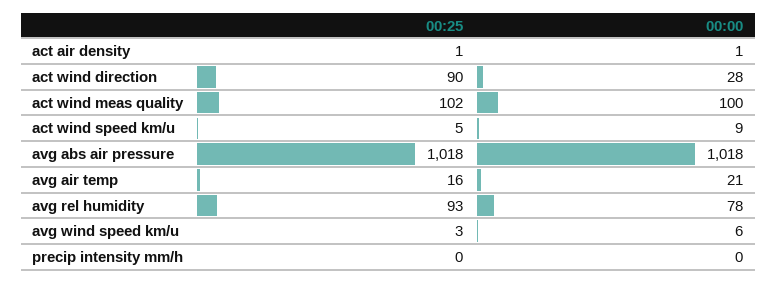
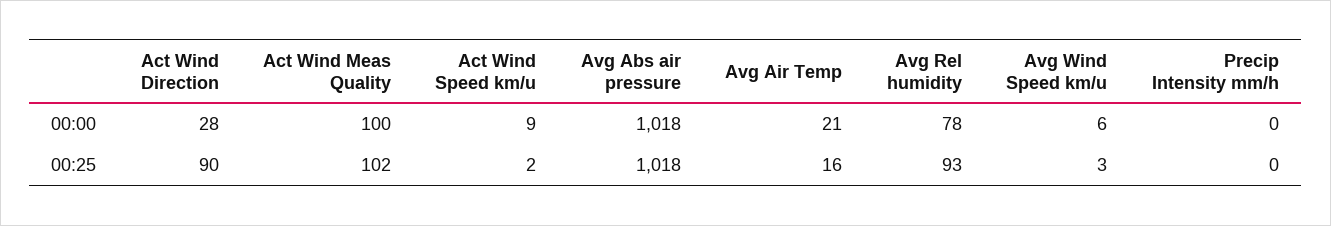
00:25, act air density: 1 -> none
00:00, act air density: 1 -> none
00:25, act wind speed km/u: 5 -> 2

